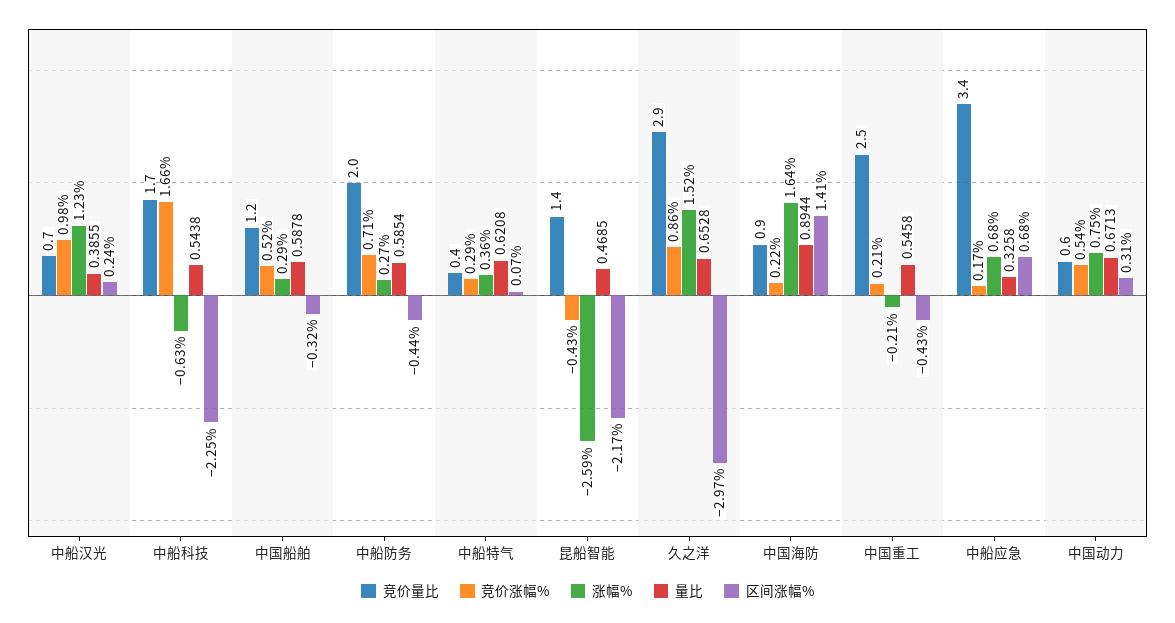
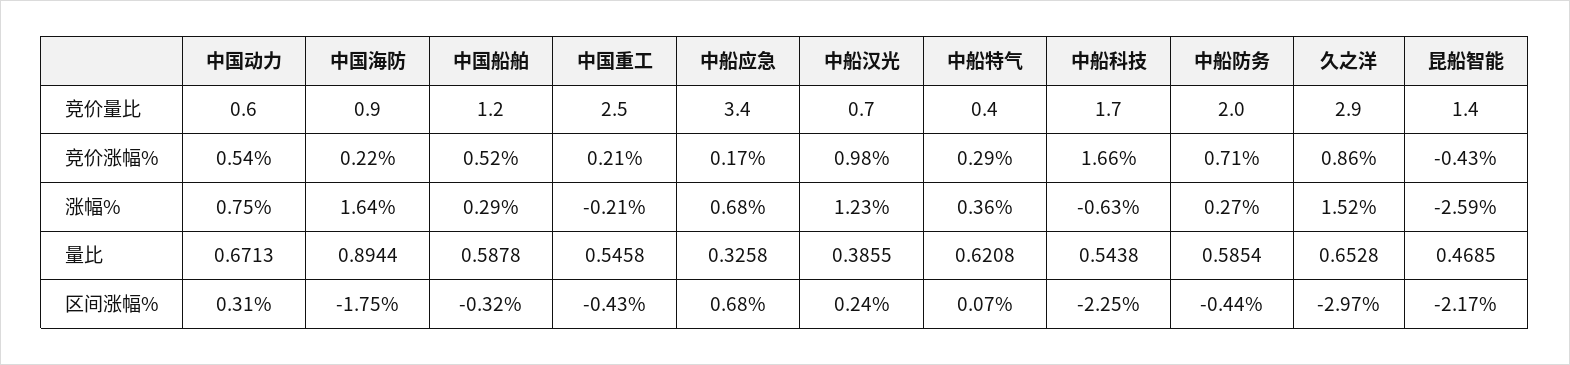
区间涨幅%, 中国海防: 1.41 -> -1.75

